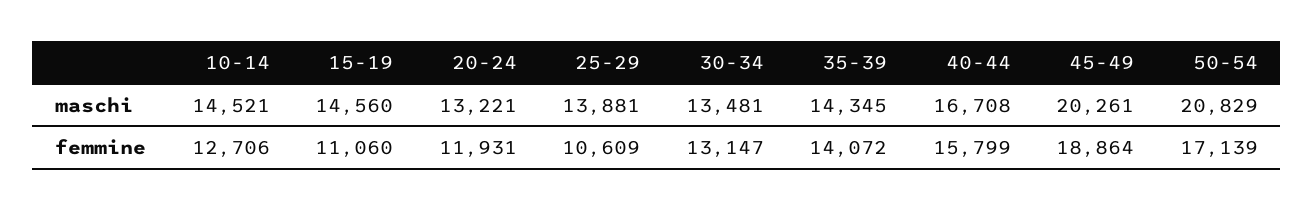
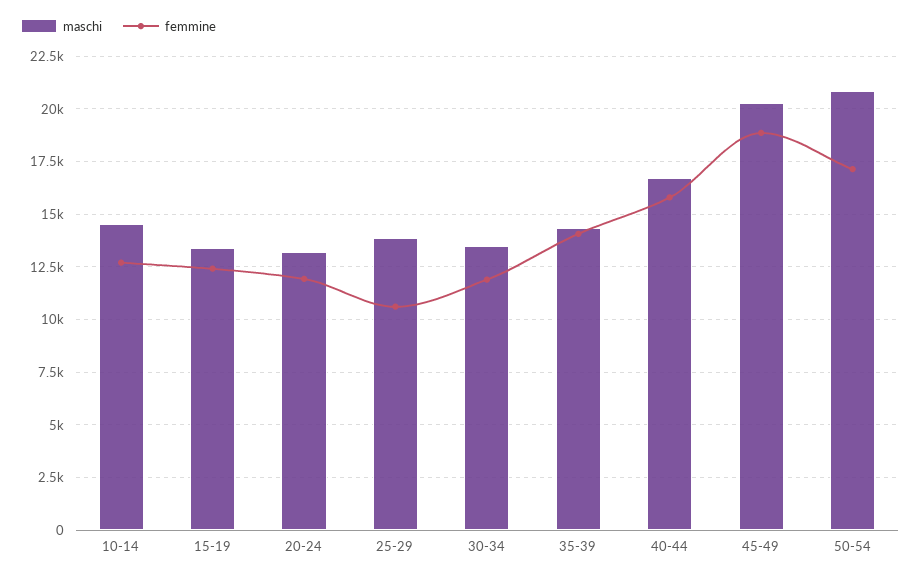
maschi, 15-19: 14560 -> 13500
femmine, 15-19: 11060 -> 12500
femmine, 30-34: 13147 -> 12000

